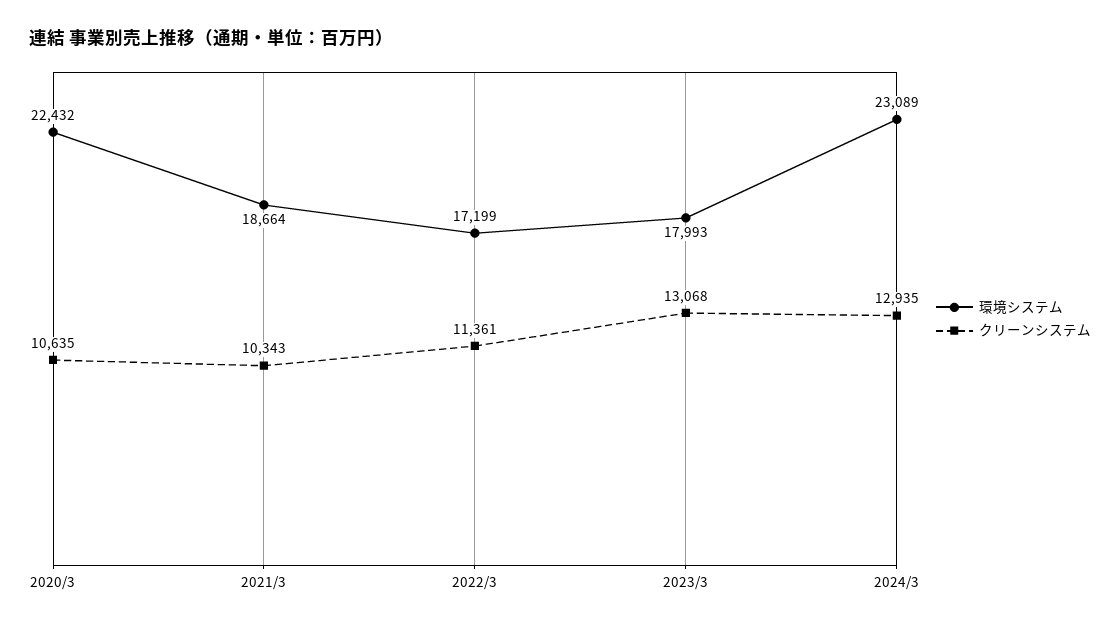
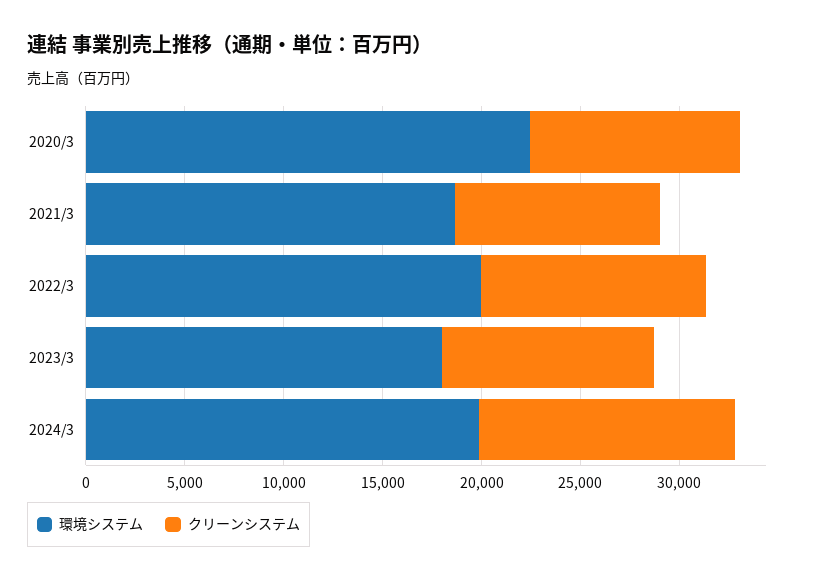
環境システム, 2022/3: 17199 -> 20000
クリーンシステム, 2023/3: 13068 -> 11000
環境システム, 2024/3: 23089 -> 20000

